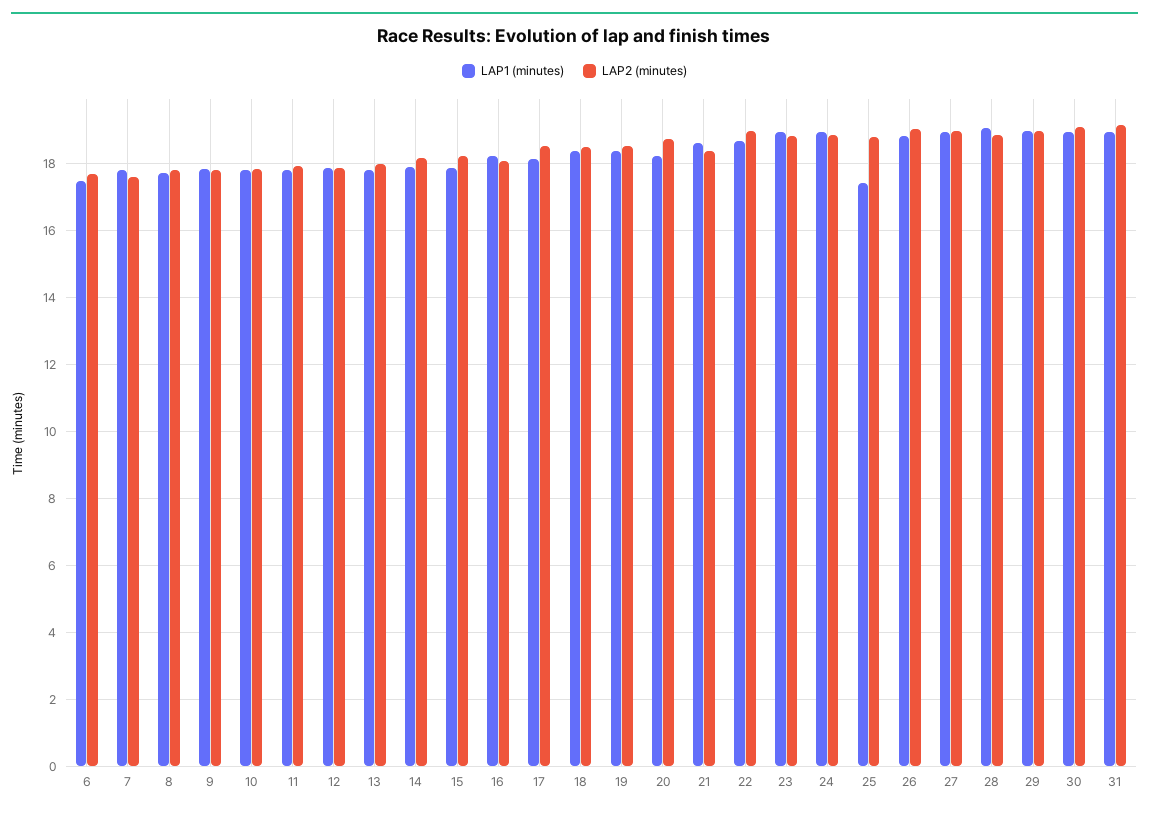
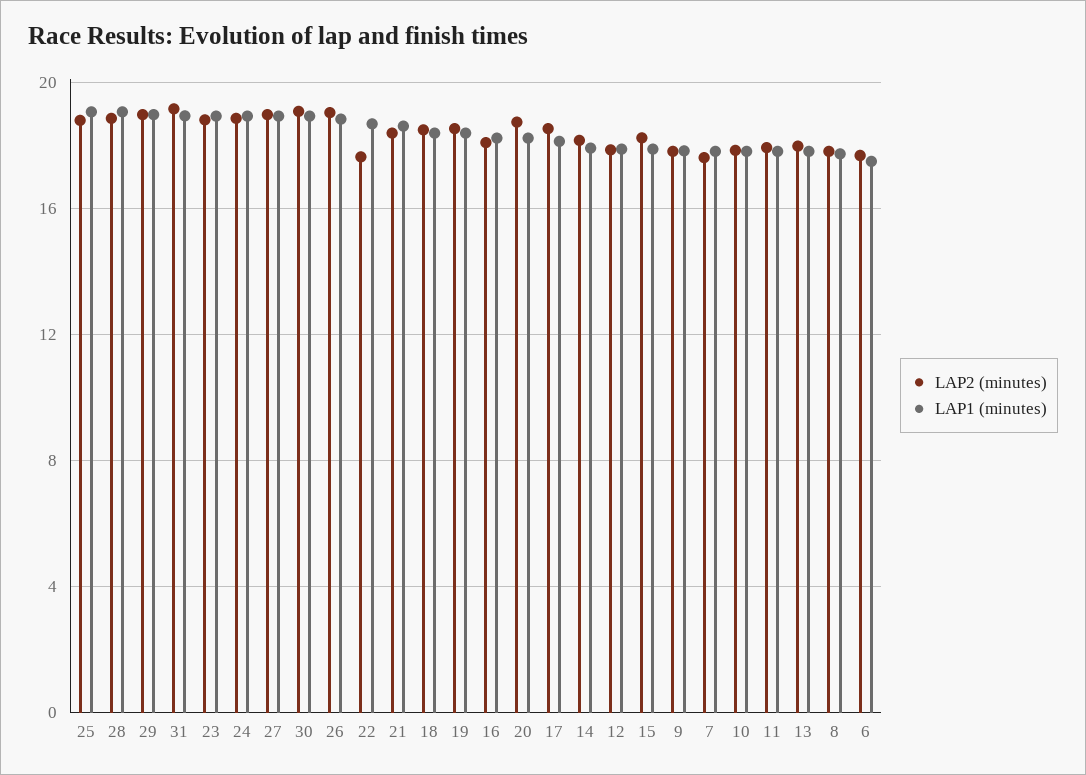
LAP2 (minutes), 22: 19 -> 17.5
LAP1 (minutes), 25: 17.4 -> 19

